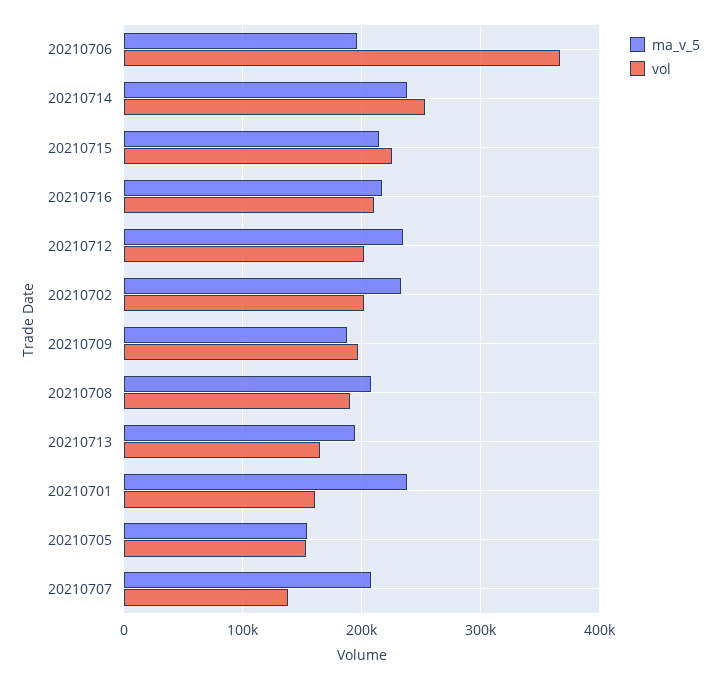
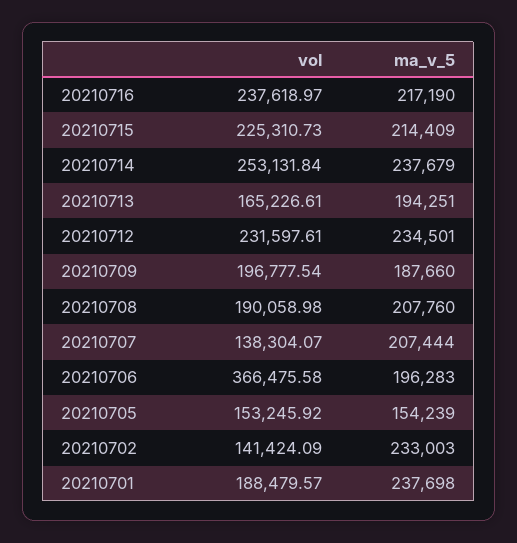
vol, 20210716: 210000 -> 237618.97
vol, 20210712: 200000 -> 231597.61
vol, 20210702: 200000 -> 141424.09
vol, 20210701: 160000 -> 188479.57

